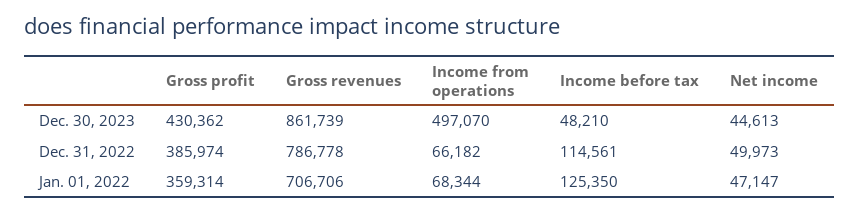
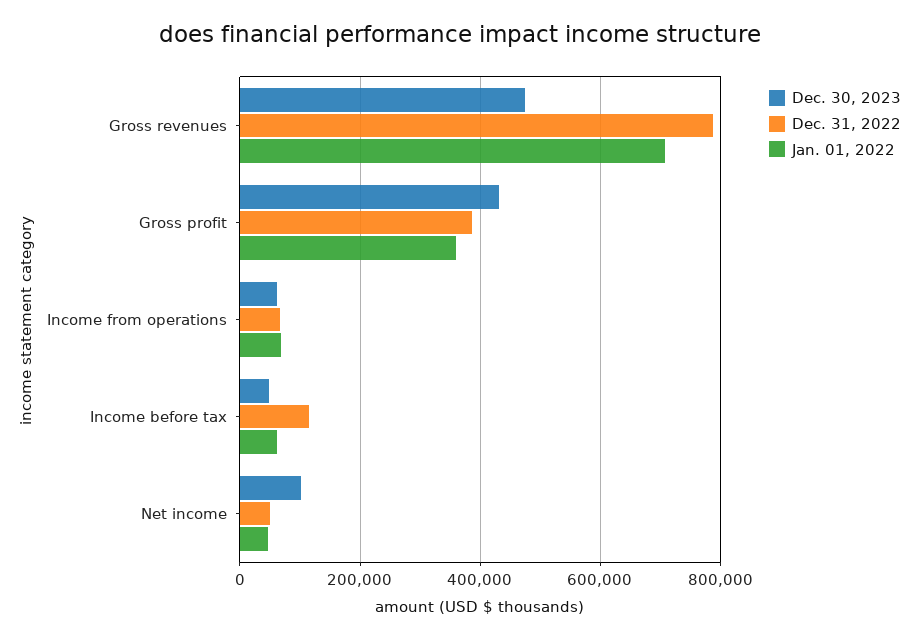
Dec. 30, 2023, Gross revenues: 861739 -> 480000
Dec. 30, 2023, Income from operations: 497070 -> 60000
Dec. 30, 2023, Net income: 44613 -> 100000
Jan. 01, 2022, Income before tax: 125350 -> 60000

